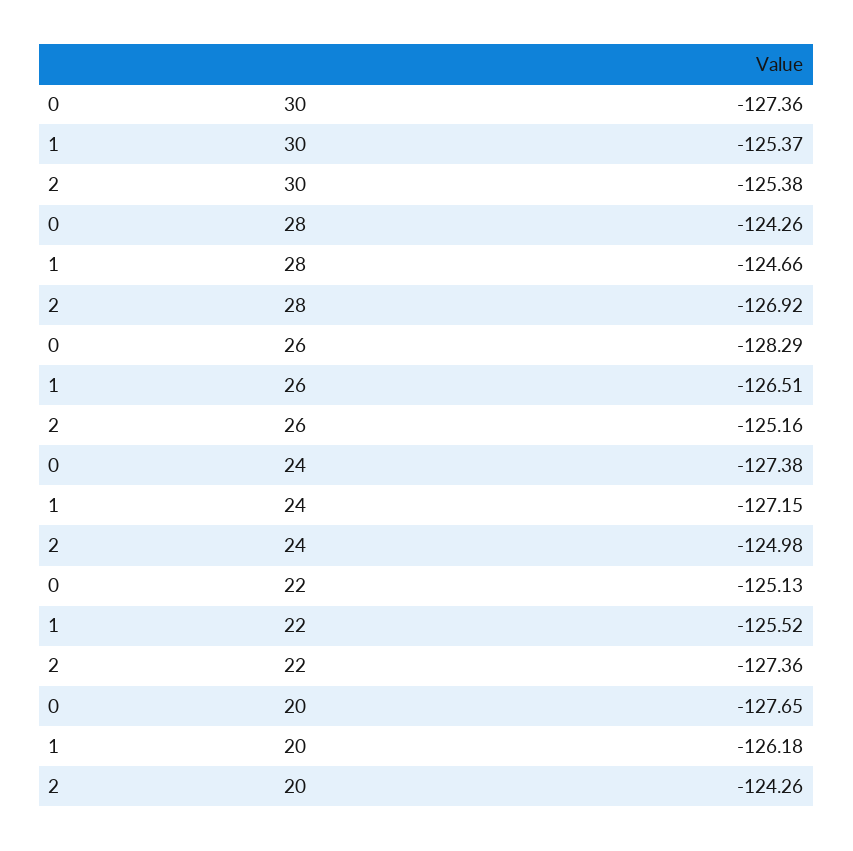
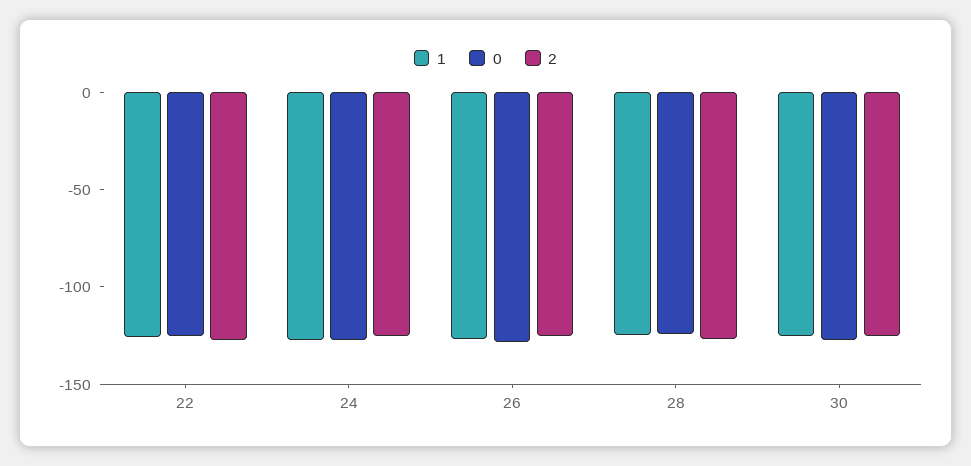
0, 20: -127.65 -> none
1, 20: -126.18 -> none
2, 20: -124.26 -> none

